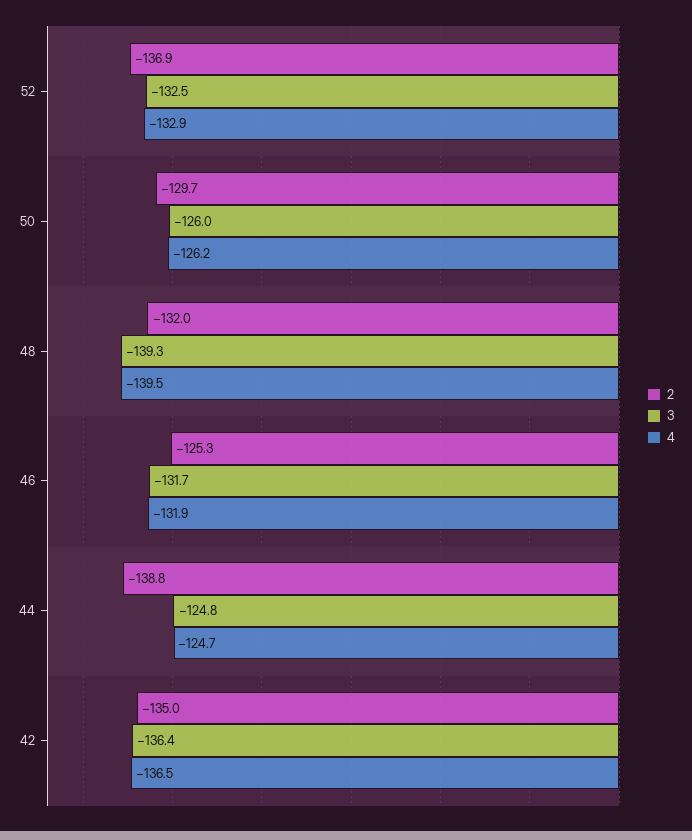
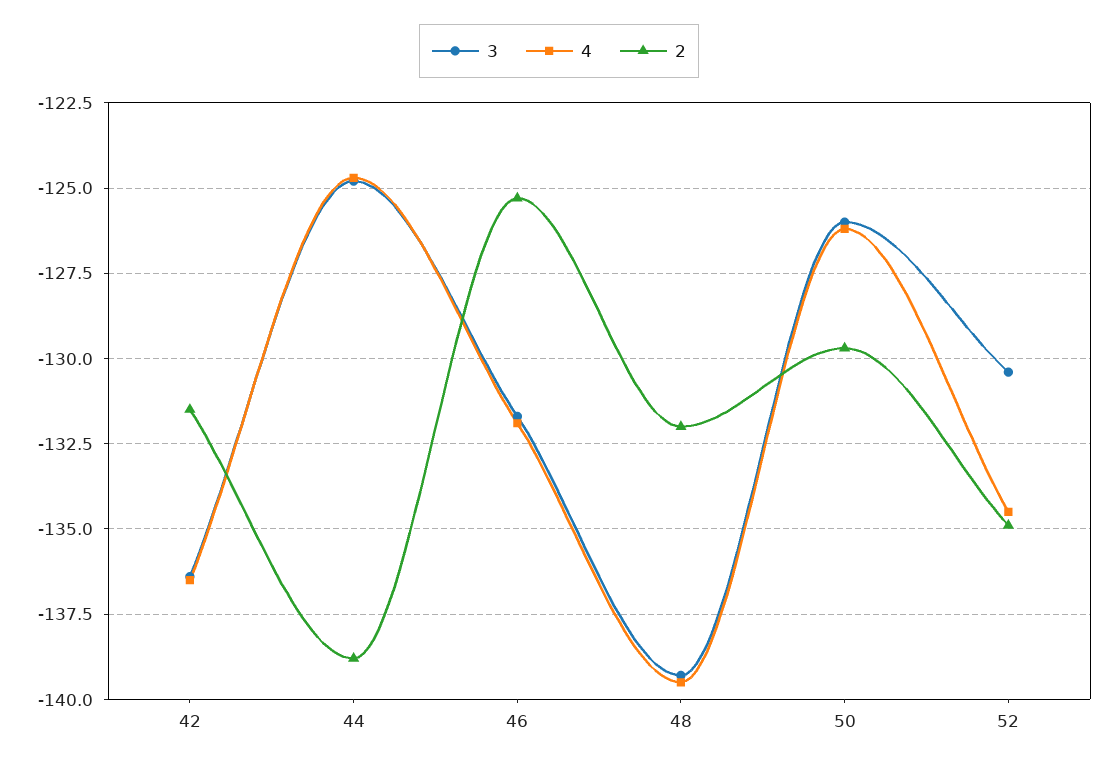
2, 52: -136.9 -> -135
3, 52: -132.5 -> -130.5
4, 52: -132.9 -> -134.5
2, 42: -135 -> -131.5

